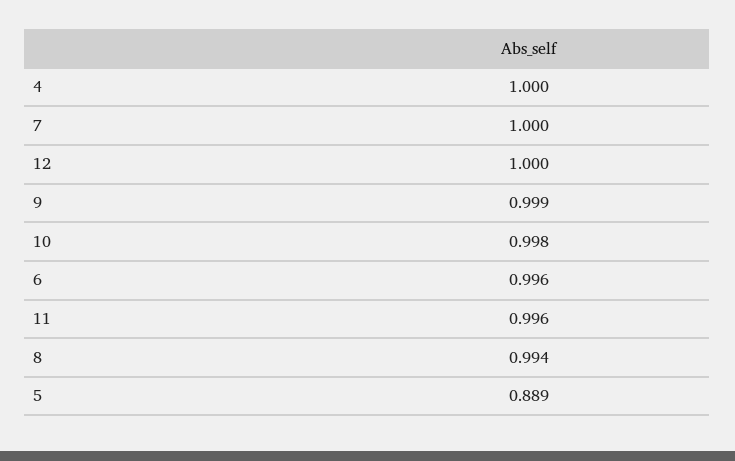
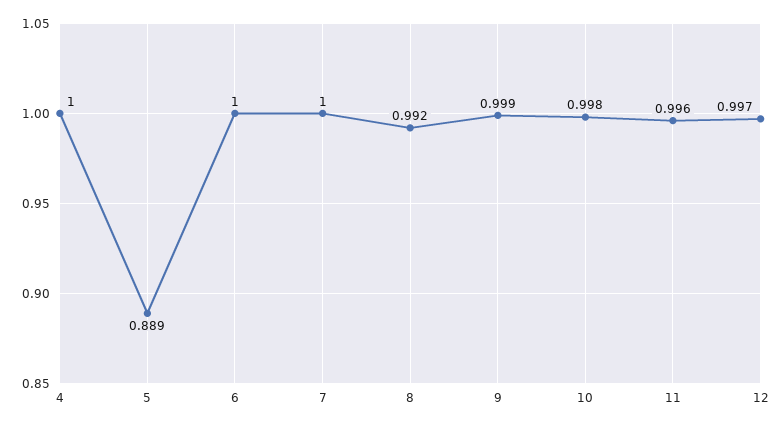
12: 1 -> 0.997
6: 0.996 -> 1
8: 0.994 -> 0.992

